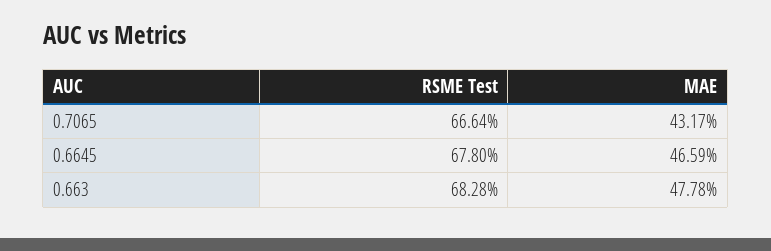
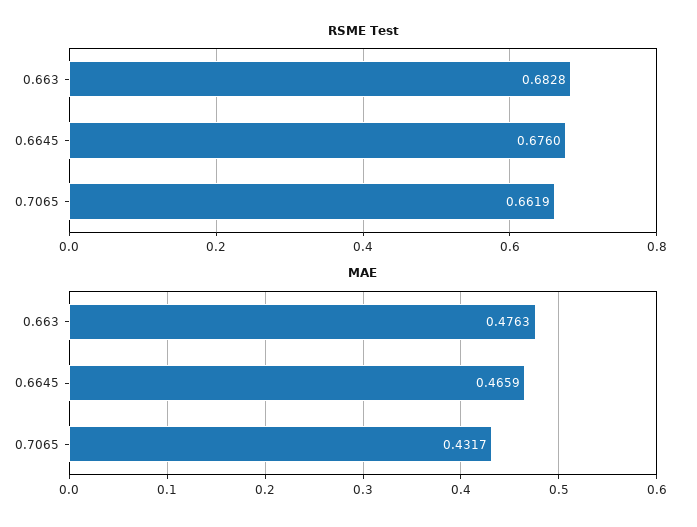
RSME Test, 0.7065: 0.6664 -> 0.6619
RSME Test, 0.6645: 0.678 -> 0.676
MAE, 0.663: 0.4778 -> 0.4763

